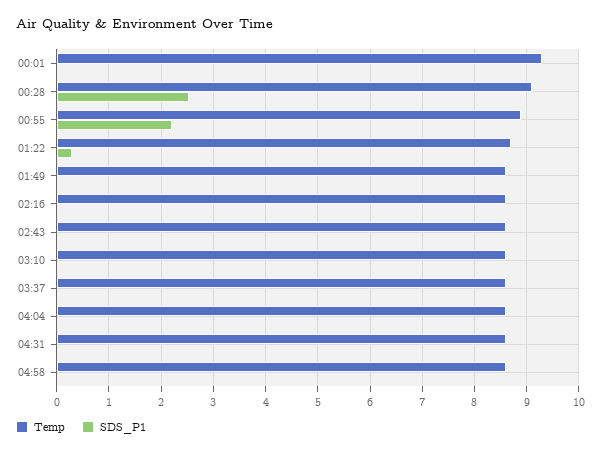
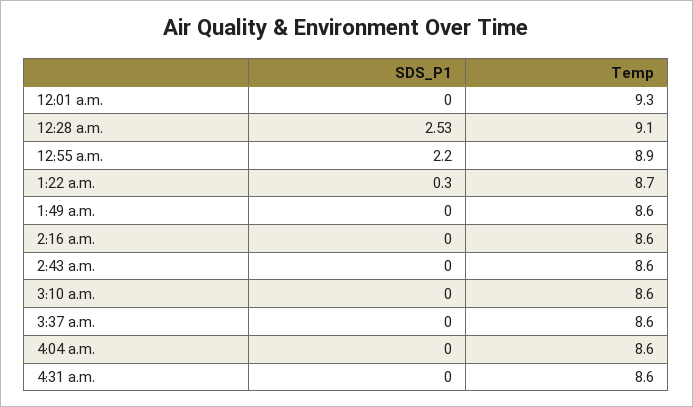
Temp, 04:58: 8.6 -> none
SDS_P1, 04:58: 0 -> none

